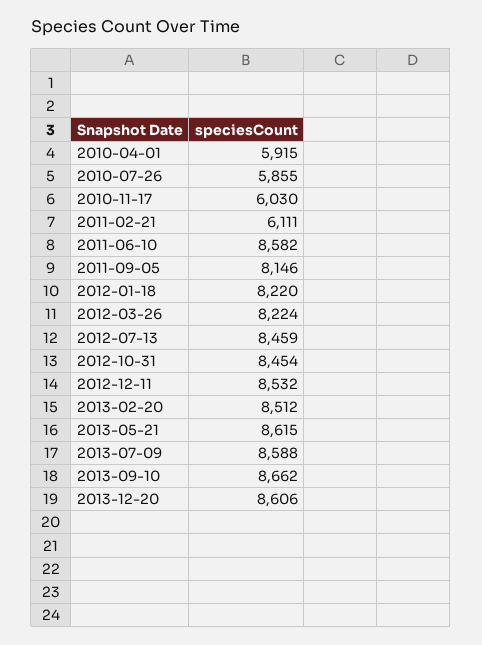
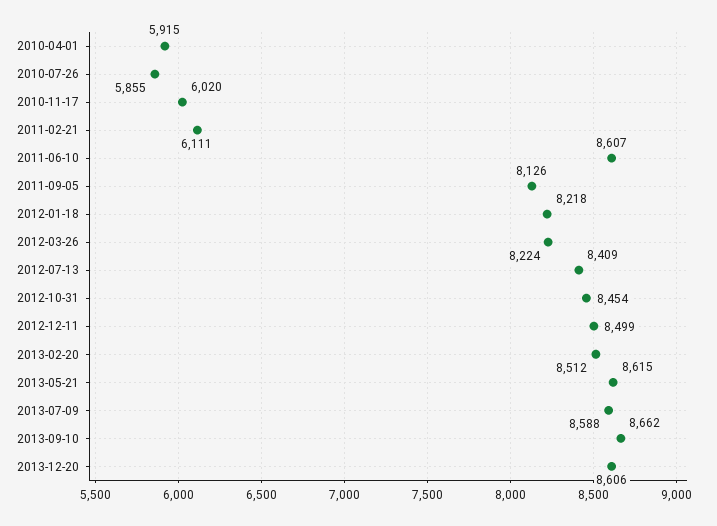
2010-11-17: 6030 -> 6020
2011-06-10: 8582 -> 8607
2011-09-05: 8146 -> 8126
2012-01-18: 8220 -> 8218
2012-07-13: 8459 -> 8409
2012-12-11: 8532 -> 8499

